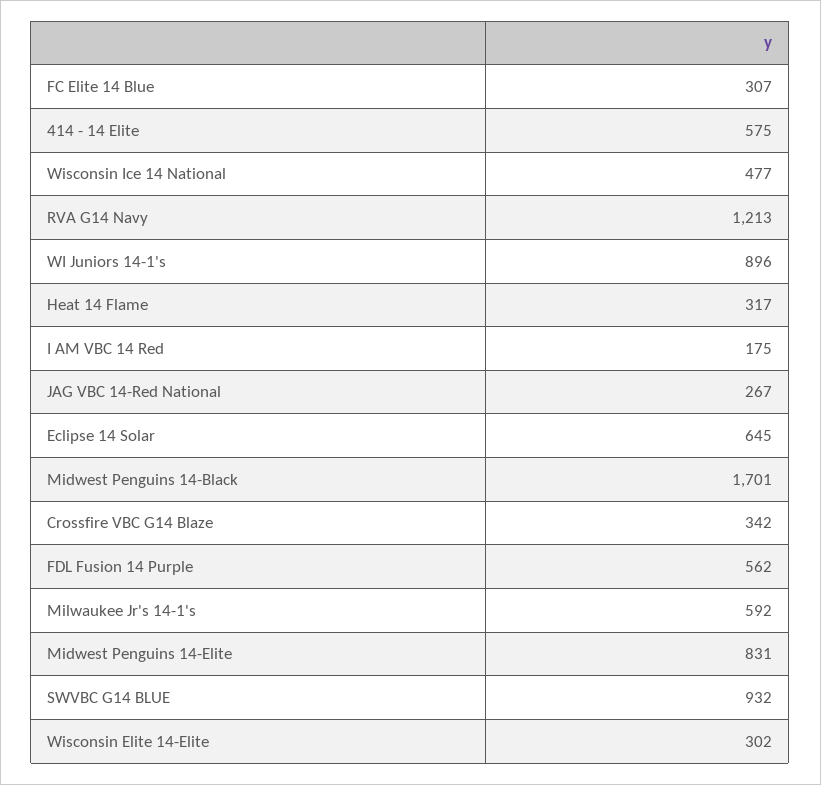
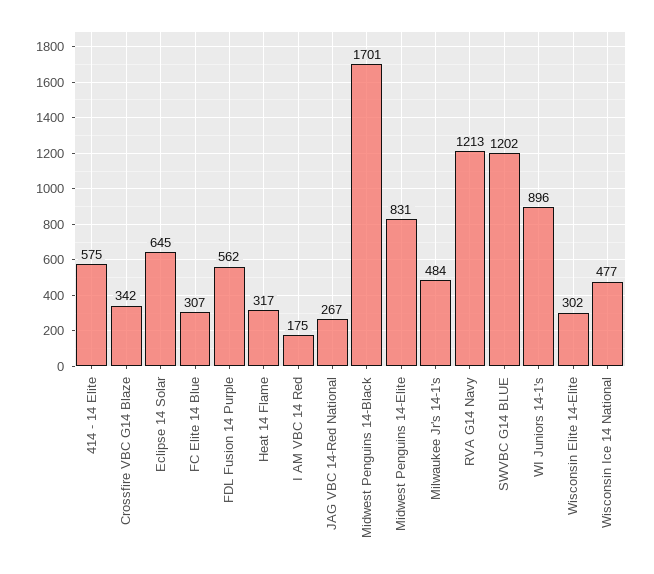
Milwaukee Jr's 14-1's: 592 -> 484
SWVBC G14 BLUE: 932 -> 1202

